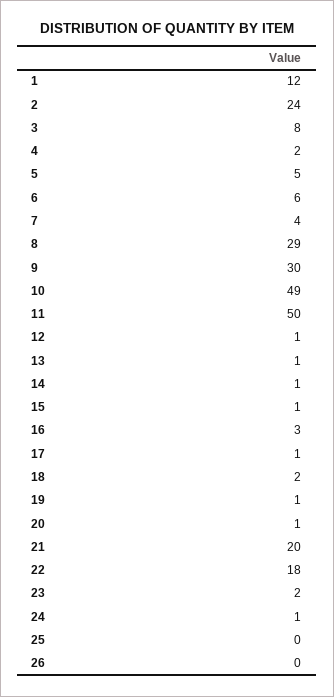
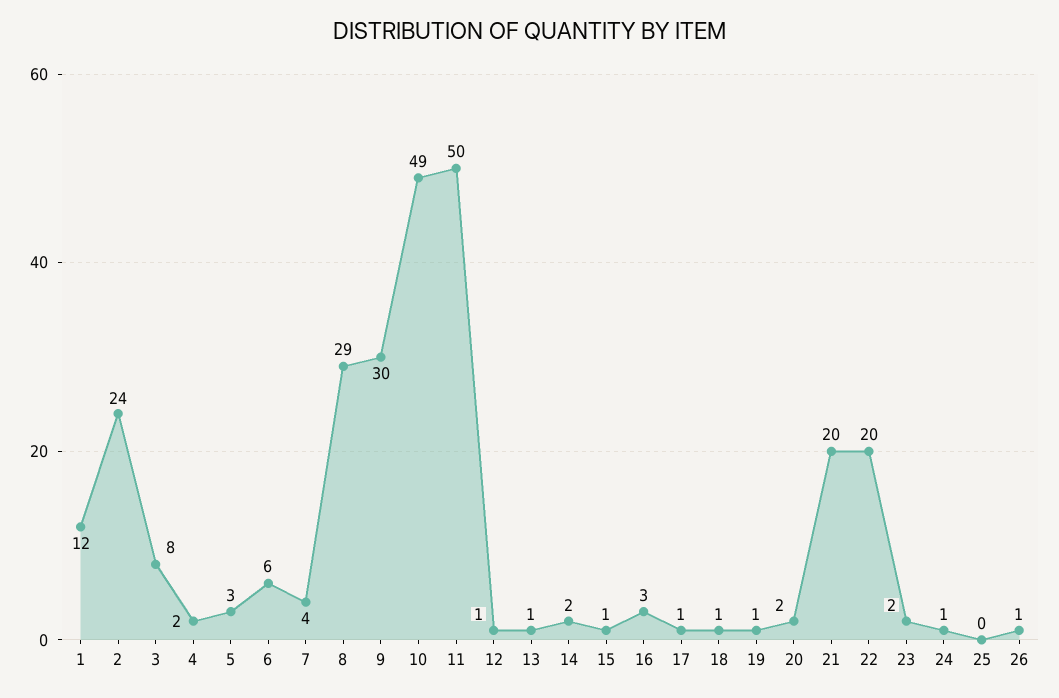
5: 5 -> 3
14: 1 -> 2
18: 2 -> 1
20: 1 -> 2
22: 18 -> 20
26: 0 -> 1

